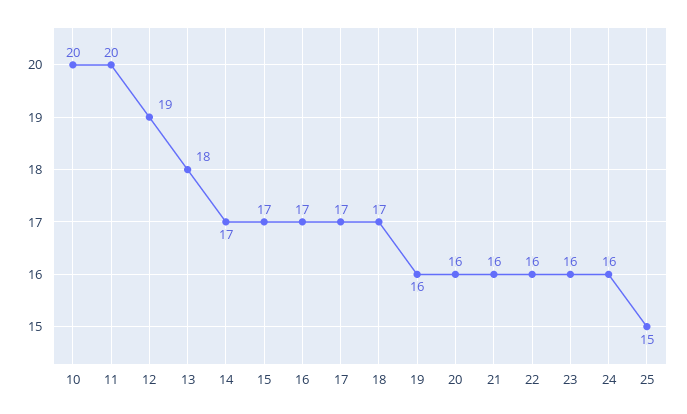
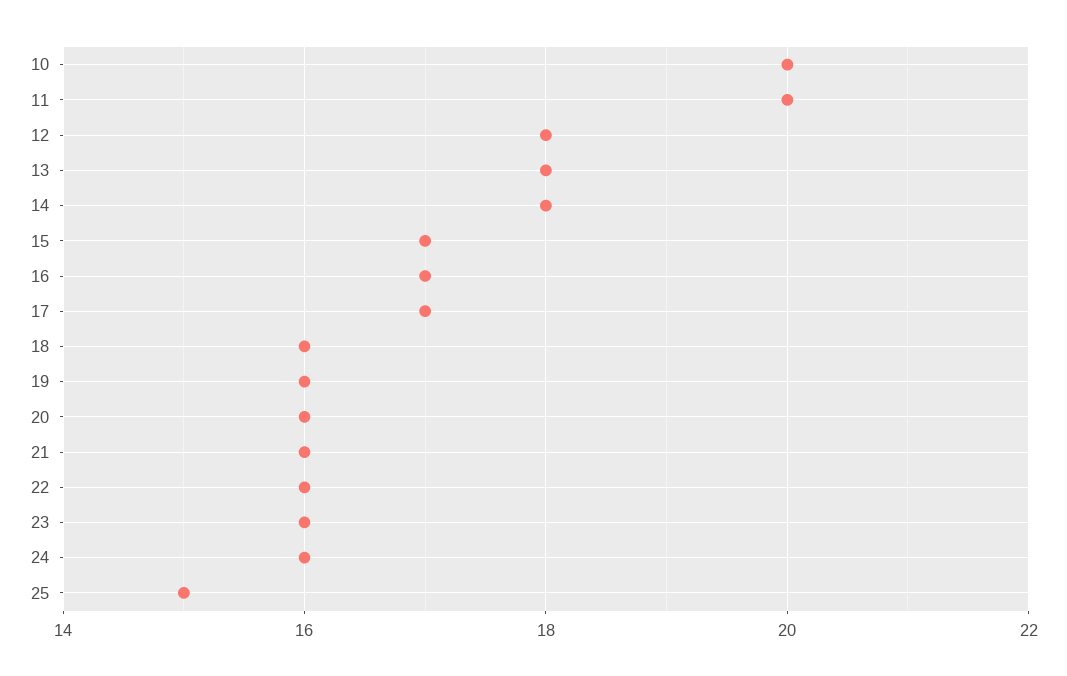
12: 19 -> 18
14: 17 -> 18
18: 17 -> 16

